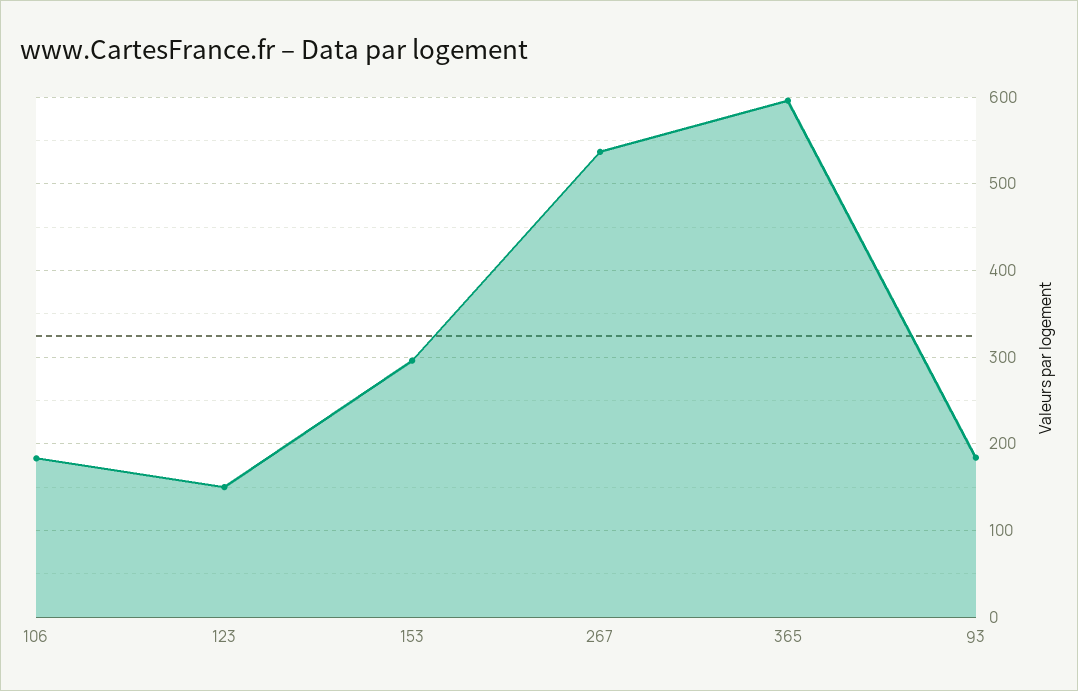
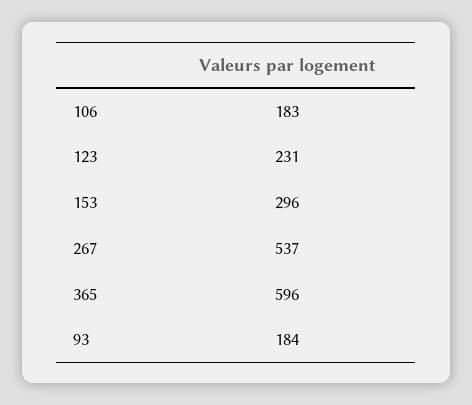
123: 150 -> 231

